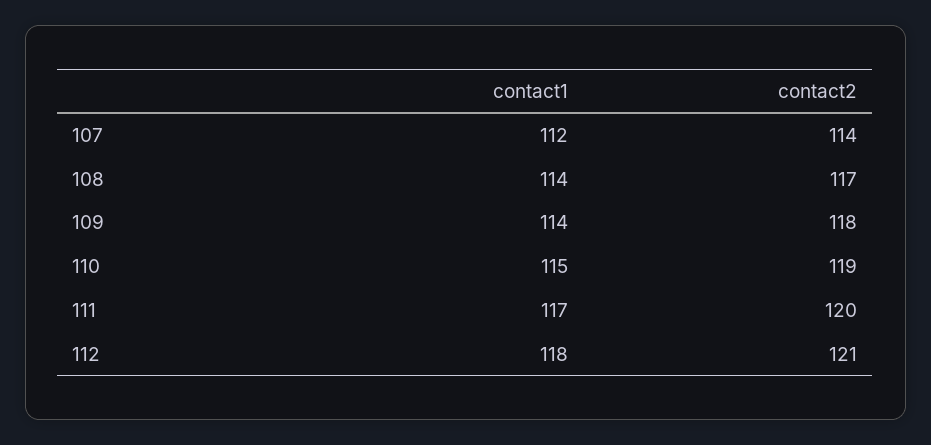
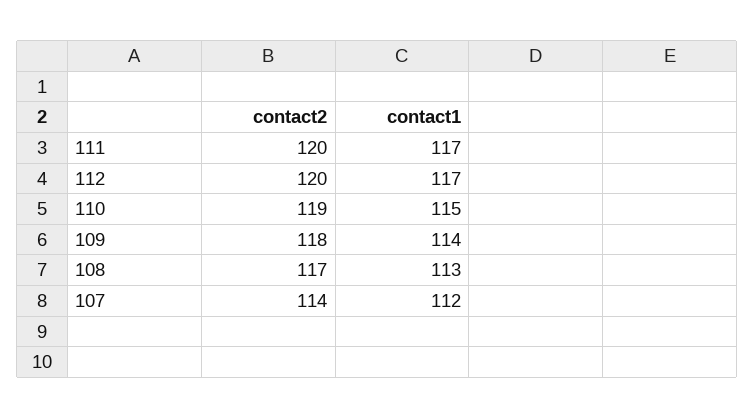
contact1, 108: 114 -> 113
contact1, 112: 118 -> 117
contact2, 112: 121 -> 120

